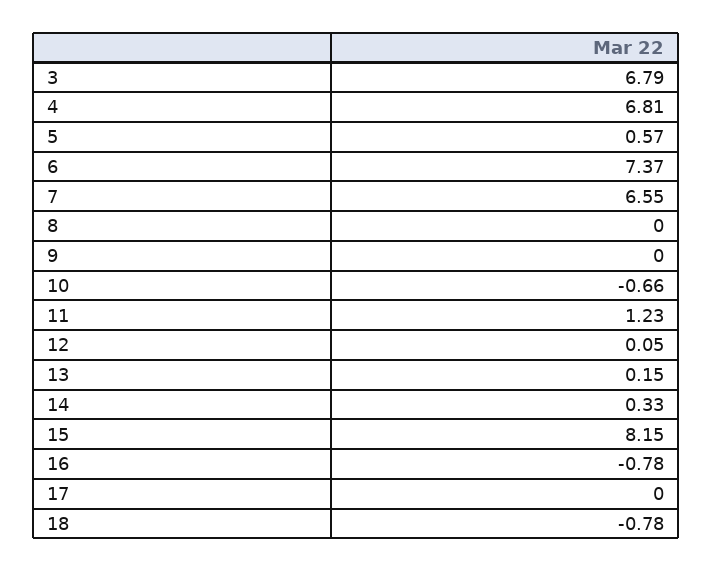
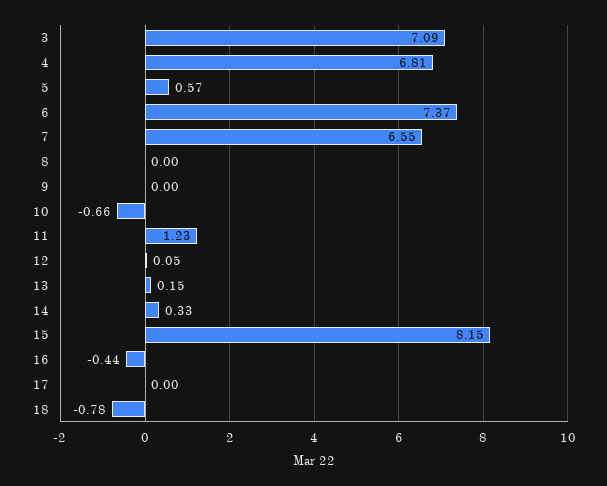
3: 6.79 -> 7.09
16: -0.78 -> -0.44

